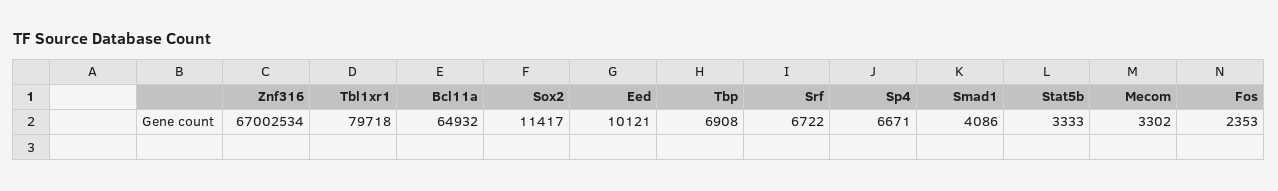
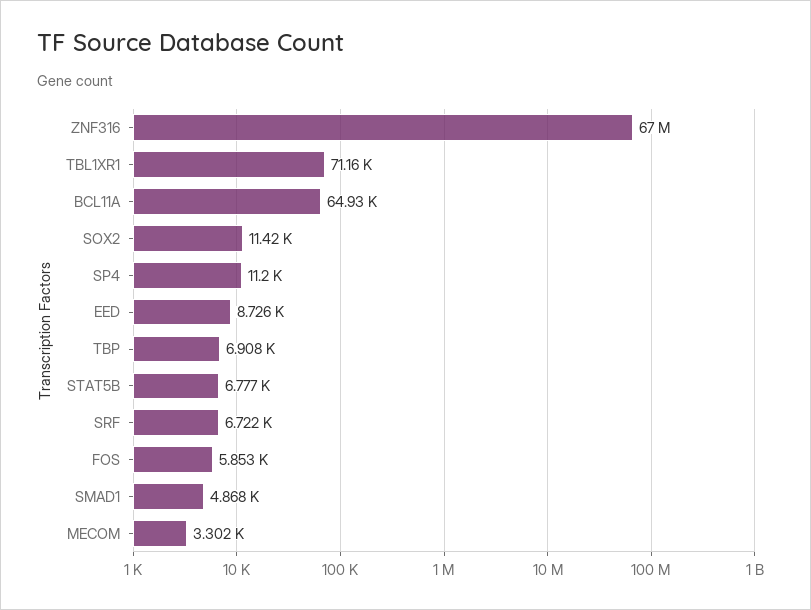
Tbl1xr1: 79718 -> 71160
Eed: 10121 -> 8726
Sp4: 6671 -> 11200
Smad1: 4086 -> 4868
Stat5b: 3333 -> 6777
Fos: 2353 -> 5853

